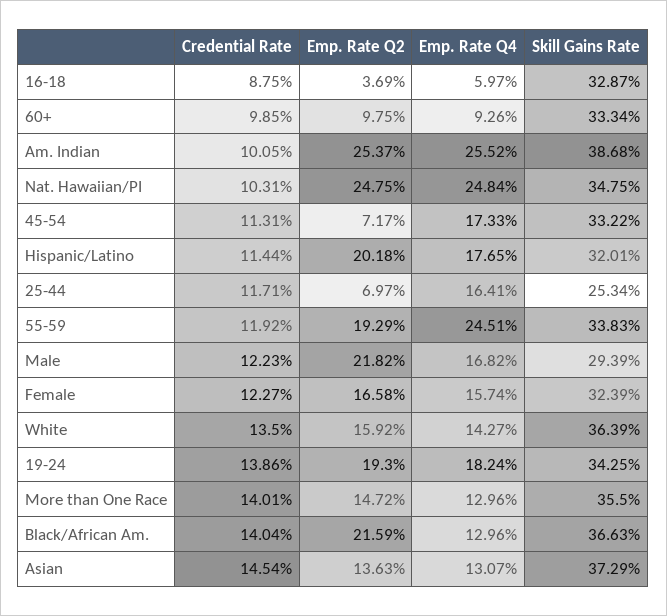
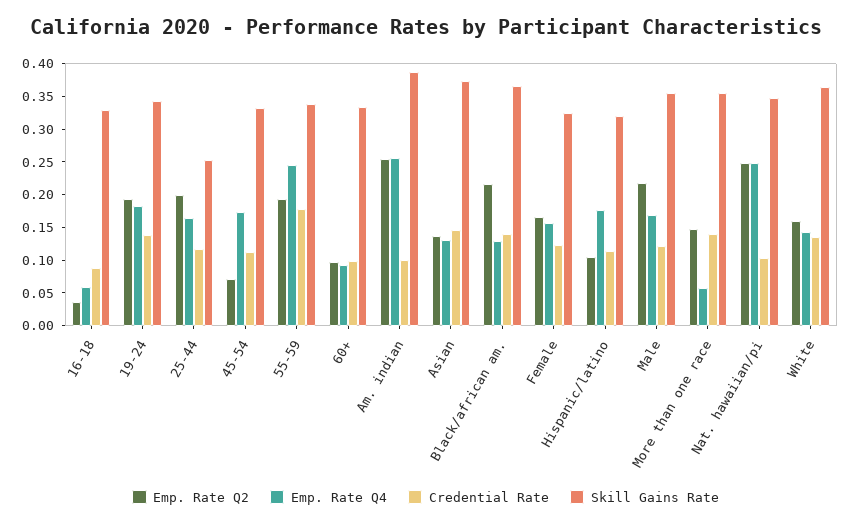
Emp. Rate Q2, Hispanic/Latino: 0.2018 -> 0.1
Emp. Rate Q2, 25-44: 0.0697 -> 0.2
Credential Rate, 55-59: 0.1192 -> 0.175
Skill Gains Rate, Male: 0.2939 -> 0.35
Emp. Rate Q4, More than One Race: 0.1296 -> 0.05

